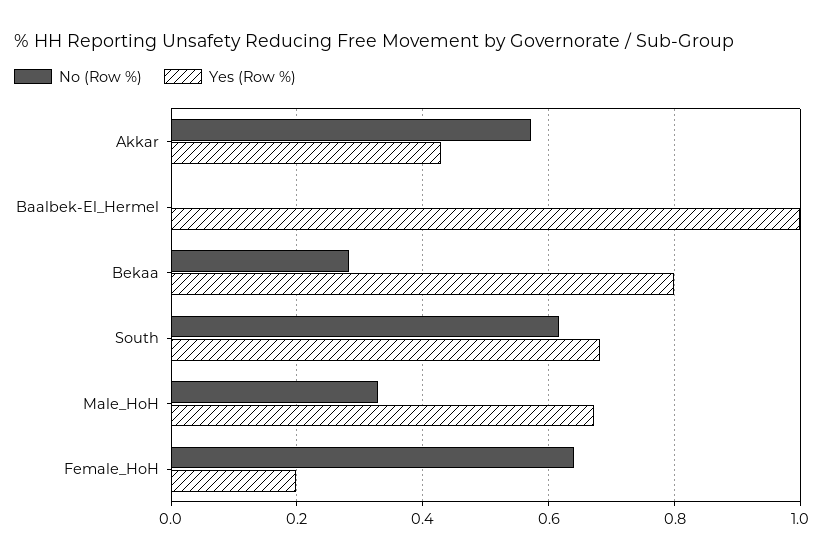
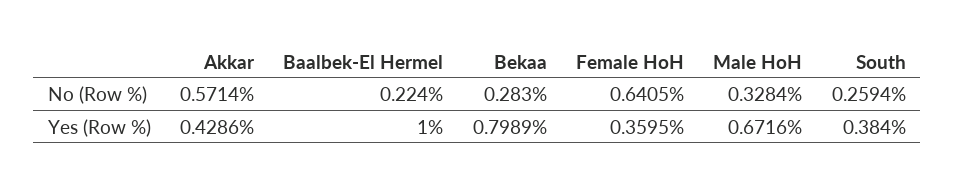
No (Row %), Baalbek-El_Hermel: 0 -> 0.224
No (Row %), South: 0.62 -> 0.2594
Yes (Row %), South: 0.68 -> 0.384
Yes (Row %), Female_HoH: 0.2 -> 0.3595

